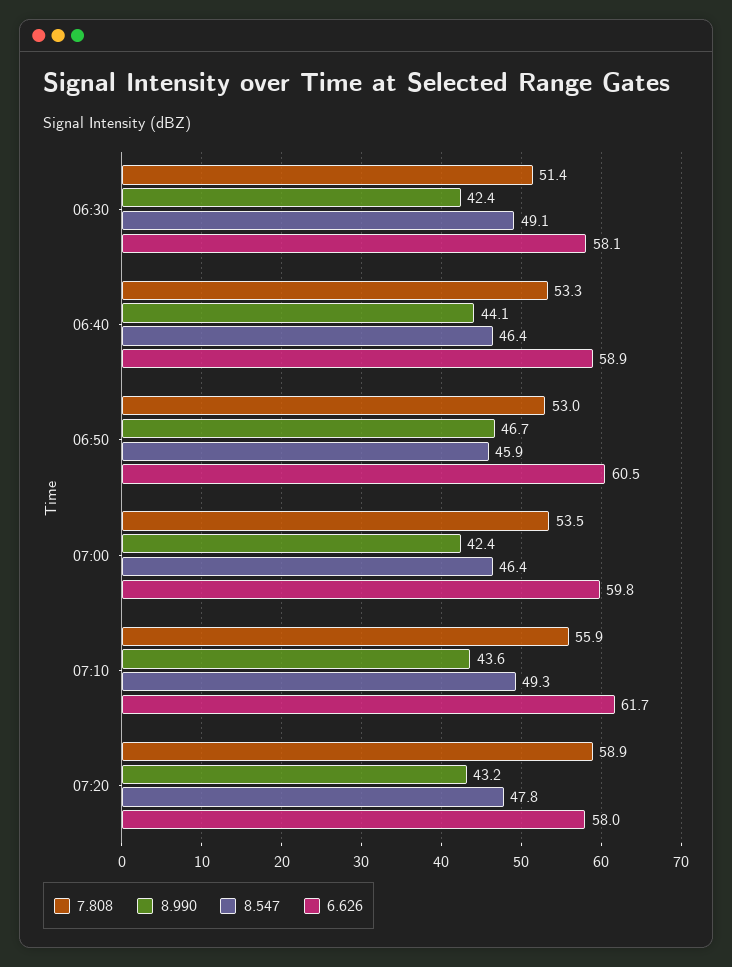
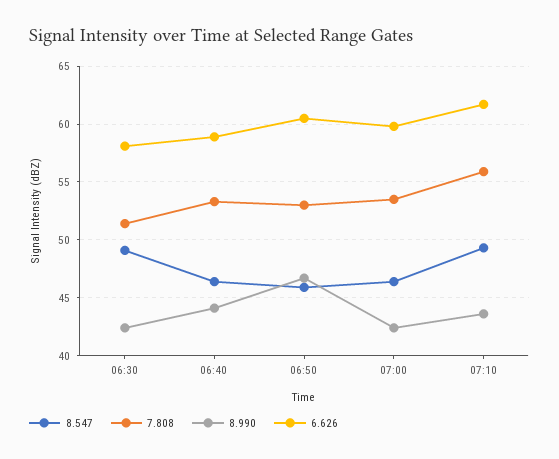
7.808, 07:20: 58.9 -> none
8.990, 07:20: 43.2 -> none
8.547, 07:20: 47.8 -> none
6.626, 07:20: 58 -> none

